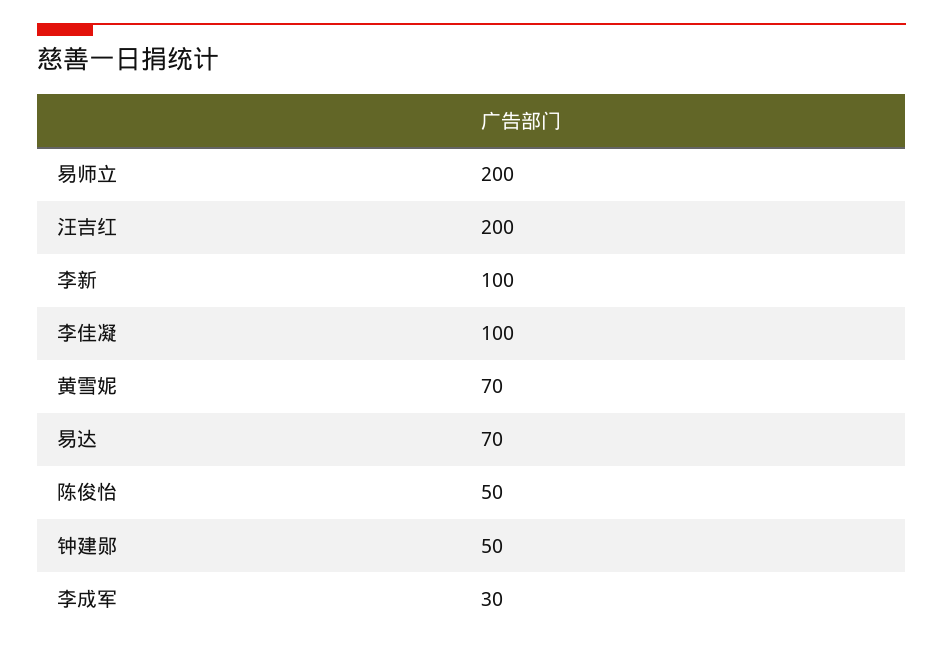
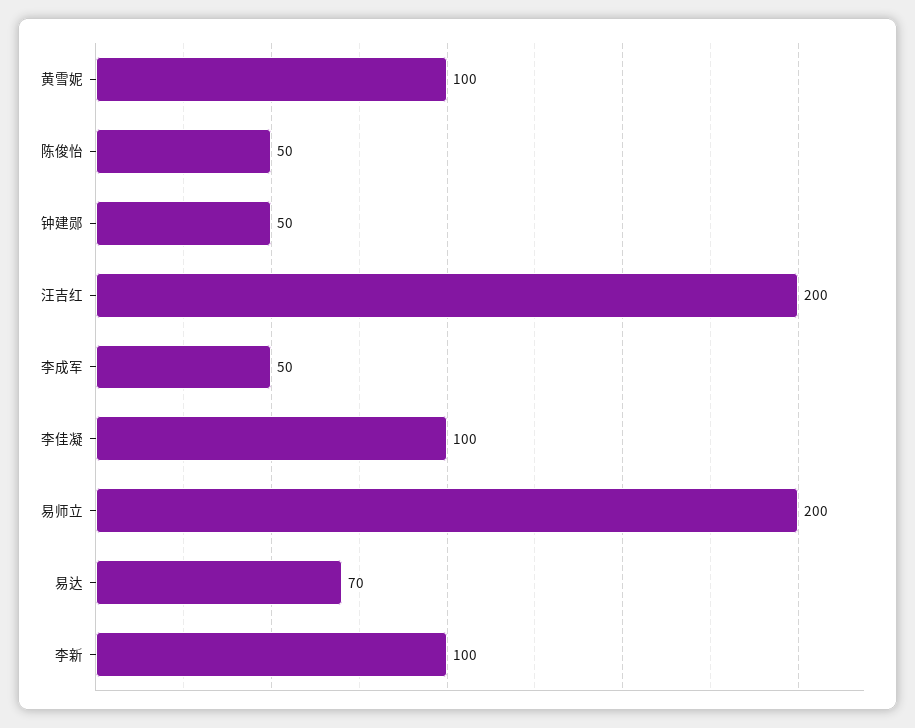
黄雪妮: 70 -> 100
李成军: 30 -> 50

